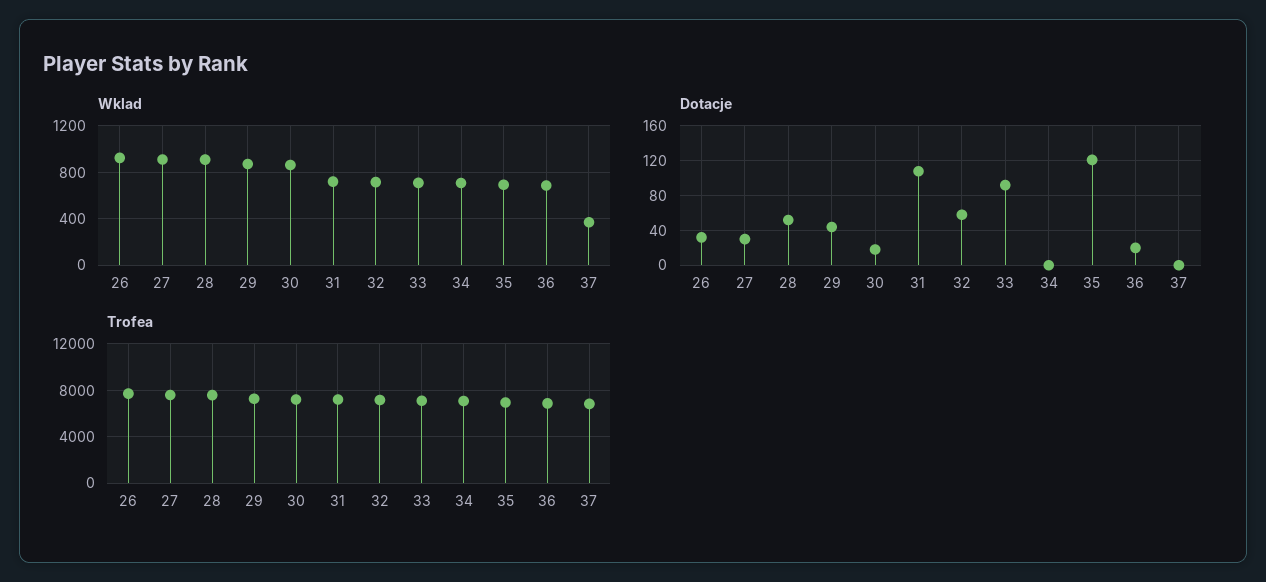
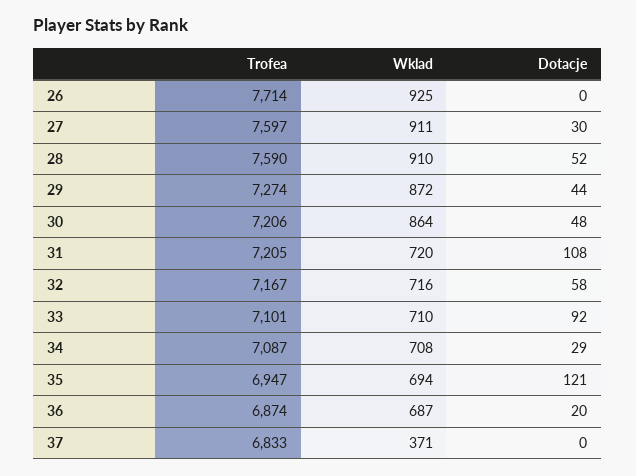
Dotacje, 26: 30 -> 0
Dotacje, 30: 20 -> 48
Dotacje, 34: 0 -> 29

